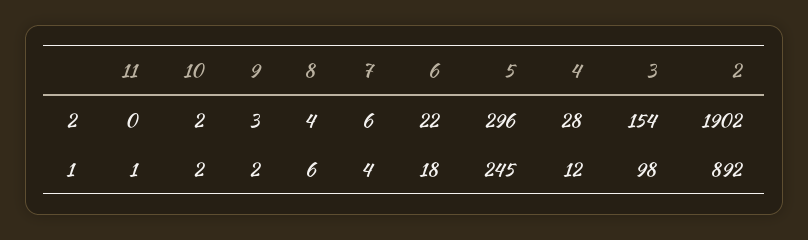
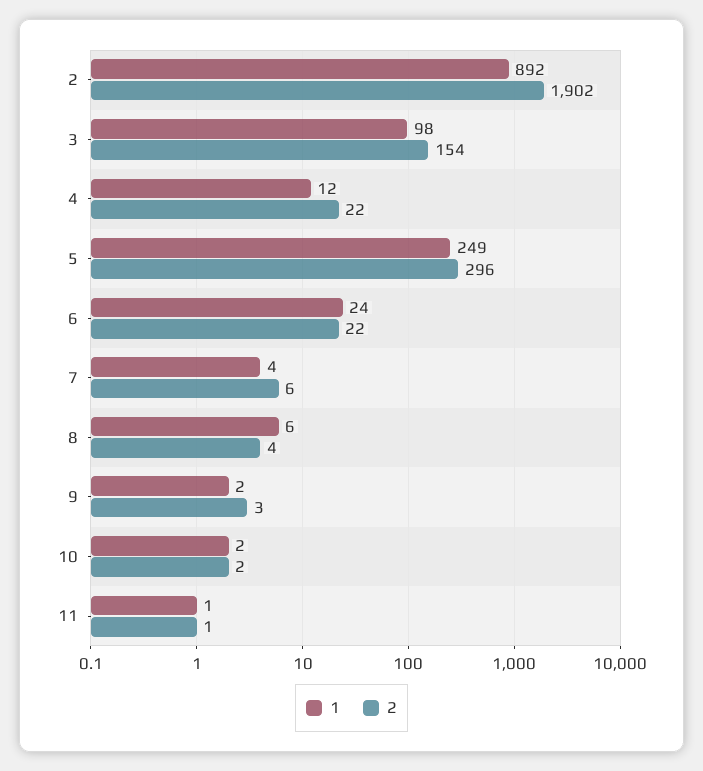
2, 11: 0 -> 1
2, 4: 28 -> 22
1, 6: 18 -> 24
1, 5: 245 -> 249

